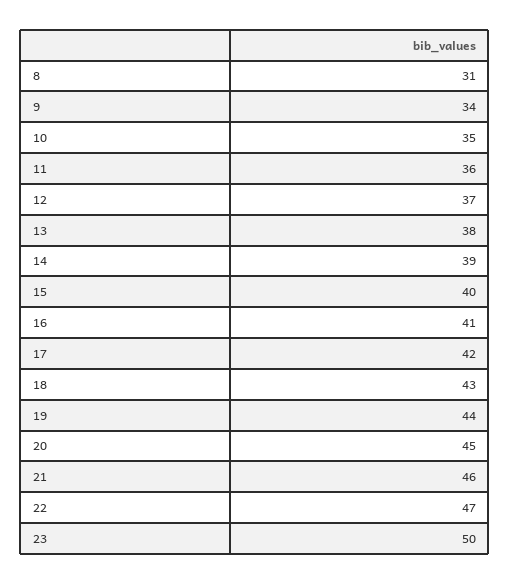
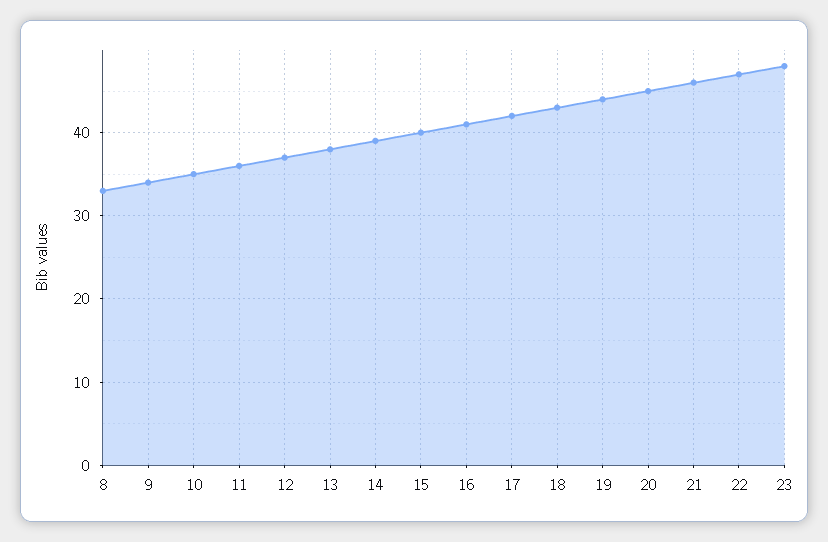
8: 31 -> 33
23: 50 -> 48

